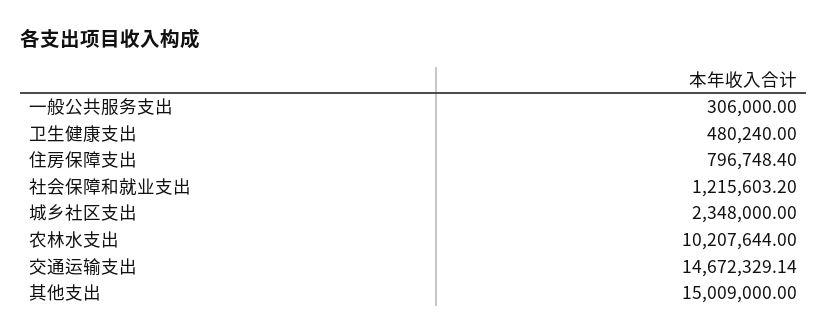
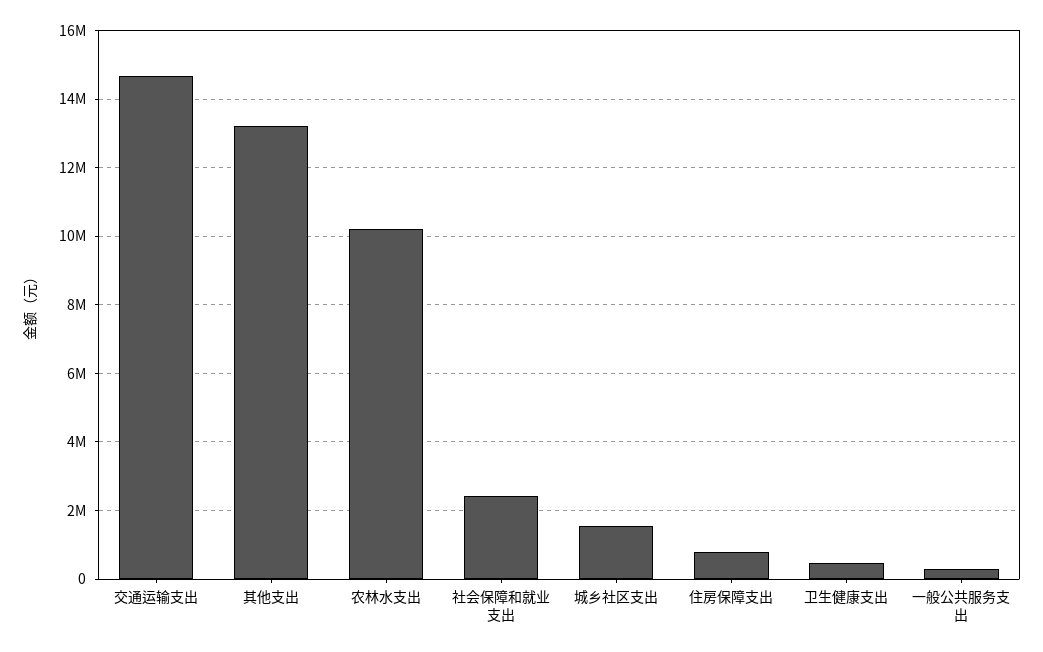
社会保障和就业支出: 1215603.2 -> 2400000
城乡社区支出: 2348000 -> 1600000
其他支出: 15009000 -> 13200000

